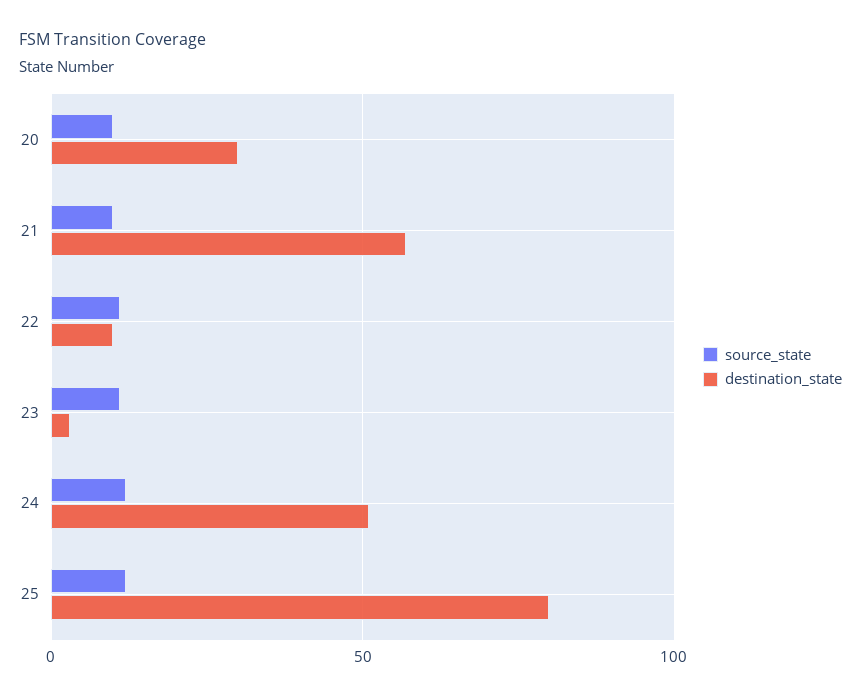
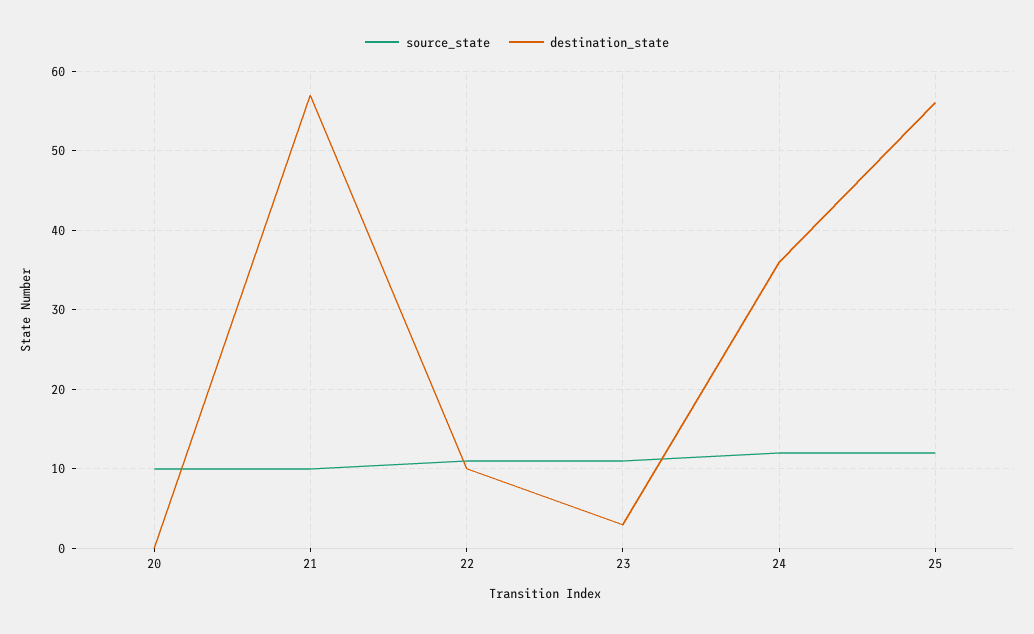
destination_state, 20: 30 -> 0
destination_state, 24: 50 -> 36
destination_state, 25: 80 -> 56

